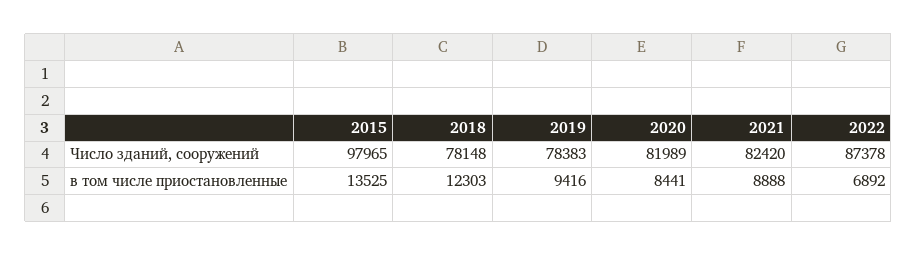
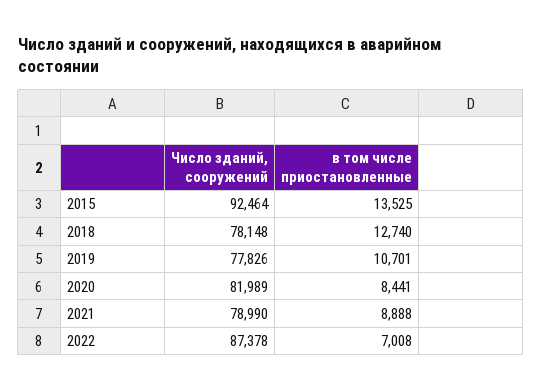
2015, Число зданий, сооружений: 97965 -> 92464
2019, Число зданий, сооружений: 78383 -> 77826
2021, Число зданий, сооружений: 82420 -> 78990
2018, в том числе приостановленные: 12303 -> 12740
2019, в том числе приостановленные: 9416 -> 10701
2022, в том числе приостановленные: 6892 -> 7008

